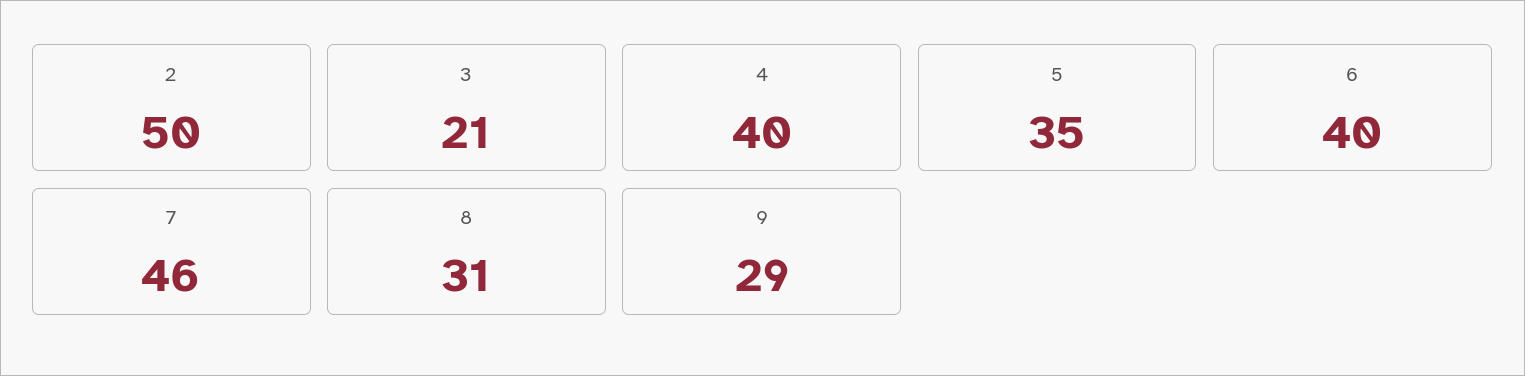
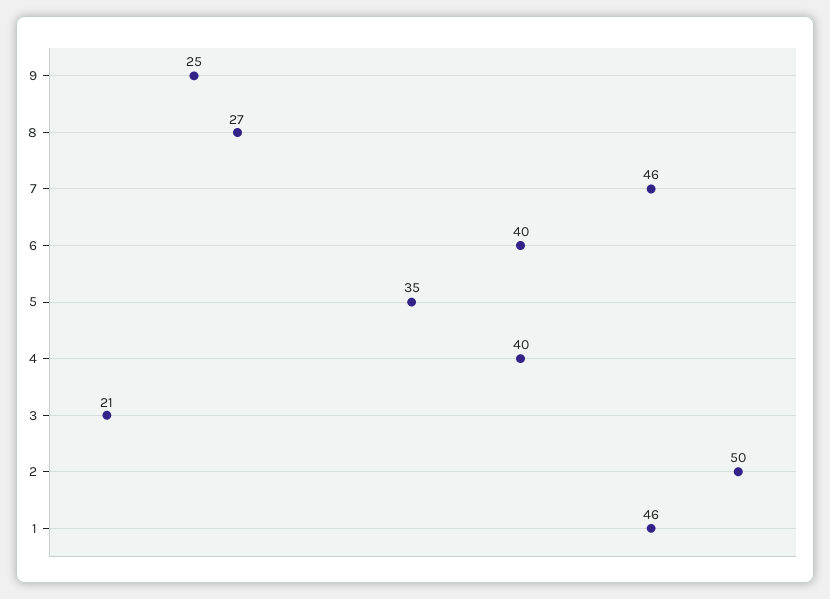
8: 31 -> 27
9: 29 -> 25
1: none -> 46

